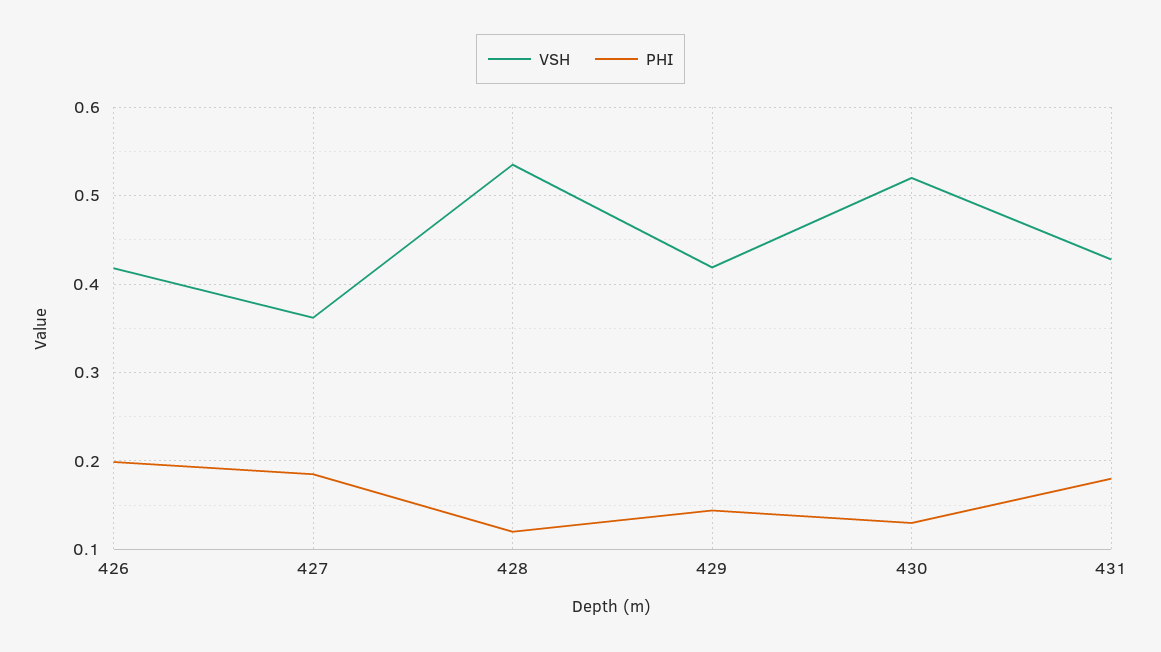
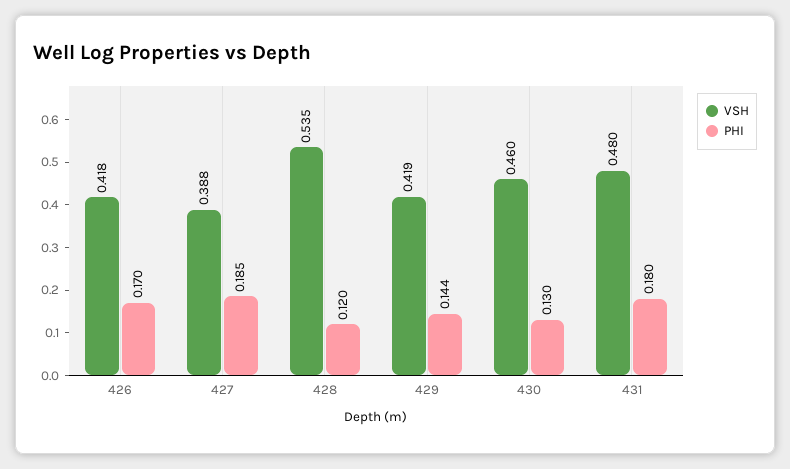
PHI, 426: 0.2 -> 0.17
VSH, 427: 0.36 -> 0.388
VSH, 430: 0.52 -> 0.46
VSH, 431: 0.43 -> 0.48

